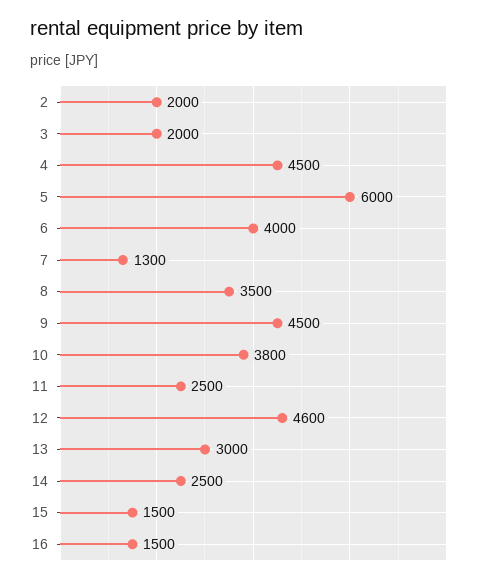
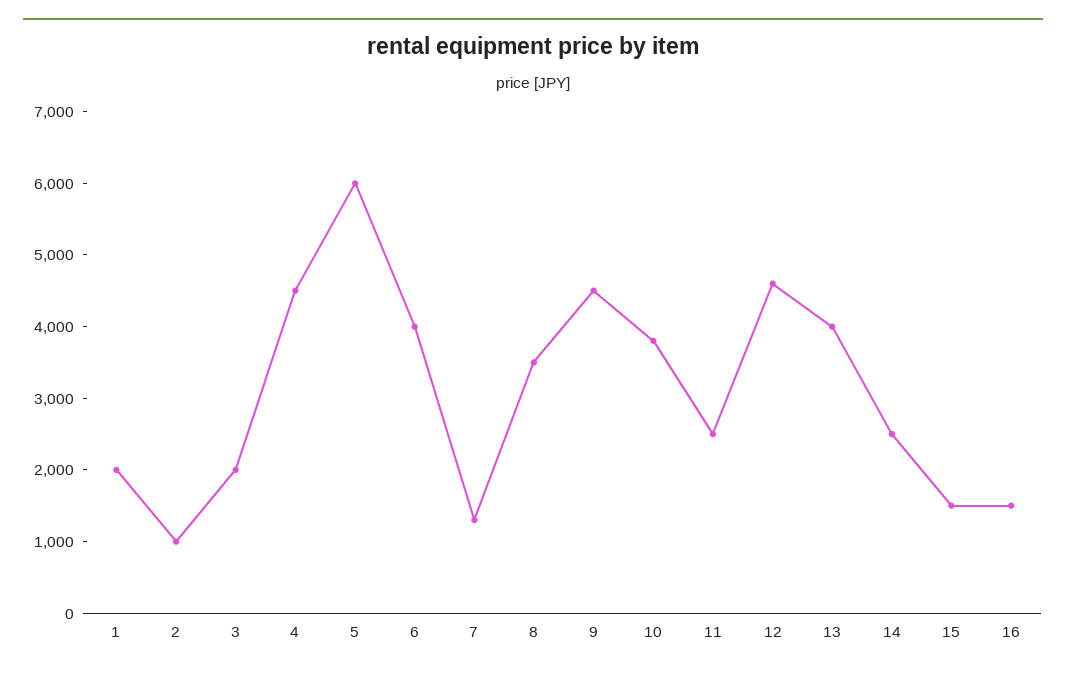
2: 2000 -> 1000
13: 3000 -> 4000
1: none -> 2000

